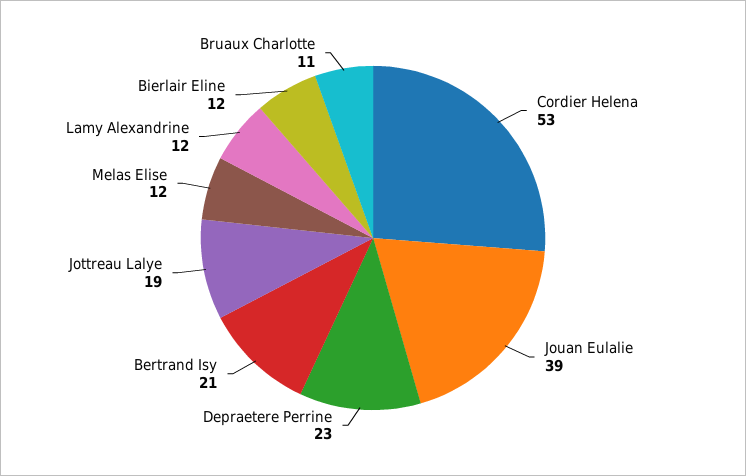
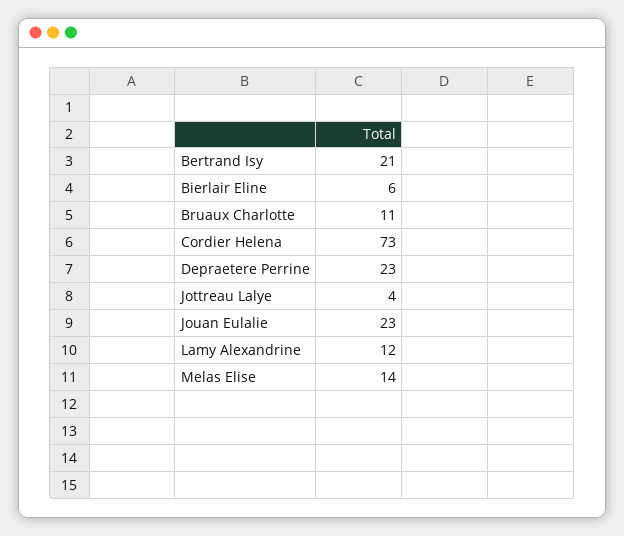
Cordier Helena: 53 -> 73
Jouan Eulalie: 39 -> 23
Jottreau Lalye: 19 -> 4
Melas Elise: 12 -> 14
Bierlair Eline: 12 -> 6

